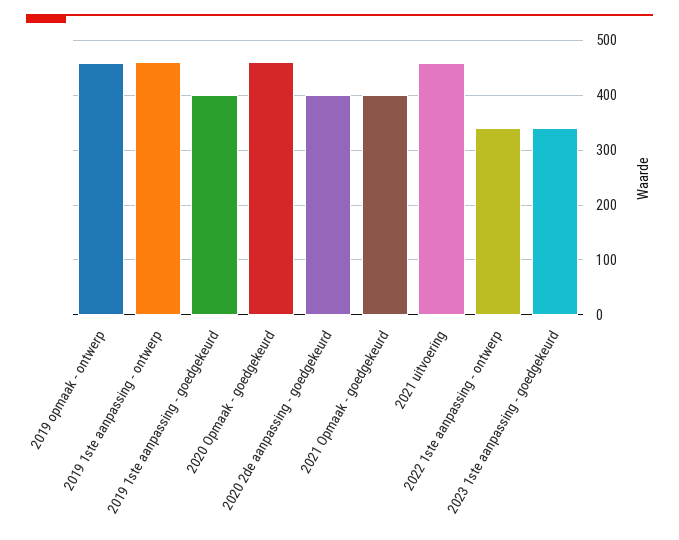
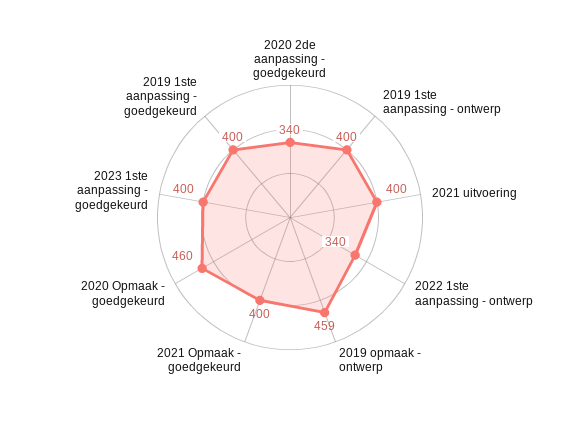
2019 1ste aanpassing - ontwerp: 460 -> 400
2020 2de aanpassing - goedgekeurd: 400 -> 340
2021 uitvoering: 460 -> 400
2023 1ste aanpassing - goedgekeurd: 340 -> 400

